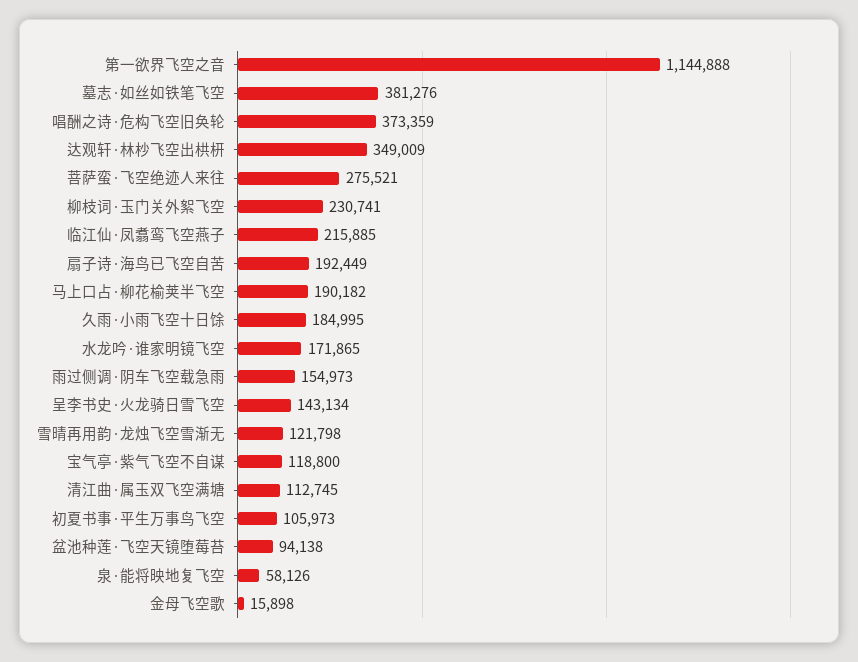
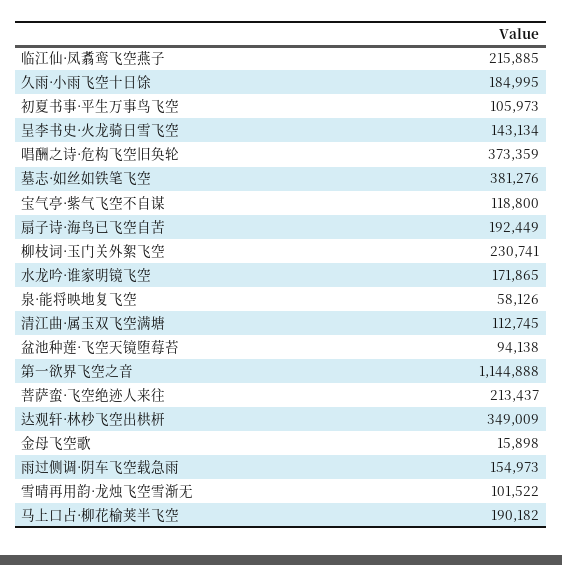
菩萨蛮·飞空绝迹人来往: 275521 -> 213437
雪晴再用韵·龙烛飞空雪渐无: 121798 -> 101522

